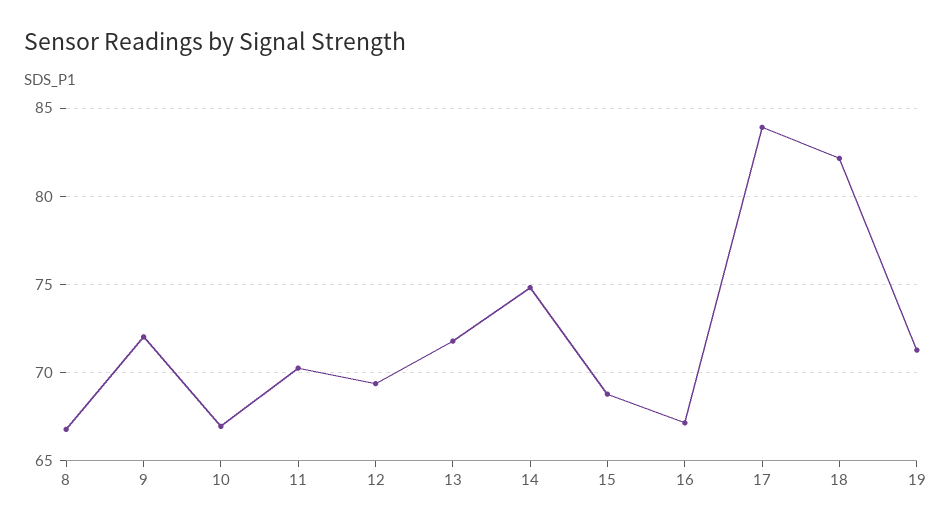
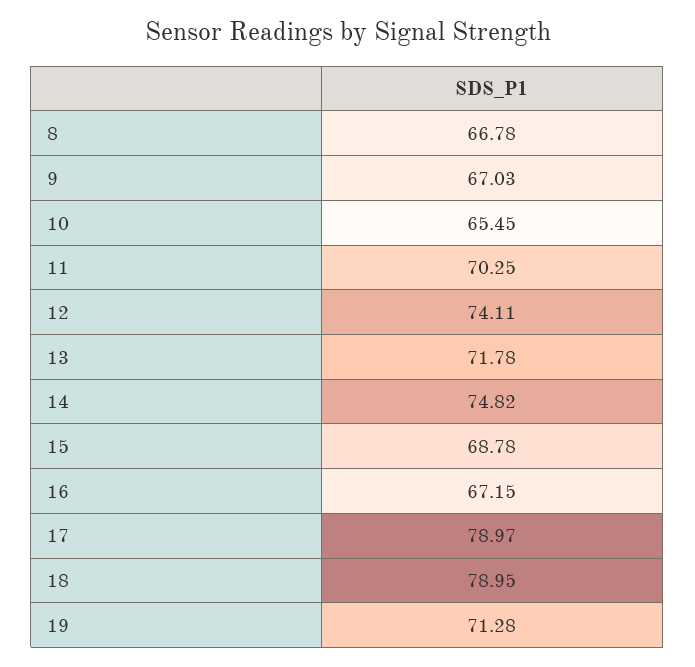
9: 72 -> 67.03
10: 67 -> 65.45
12: 69.5 -> 74.11
17: 84 -> 78.97
18: 82 -> 78.95

